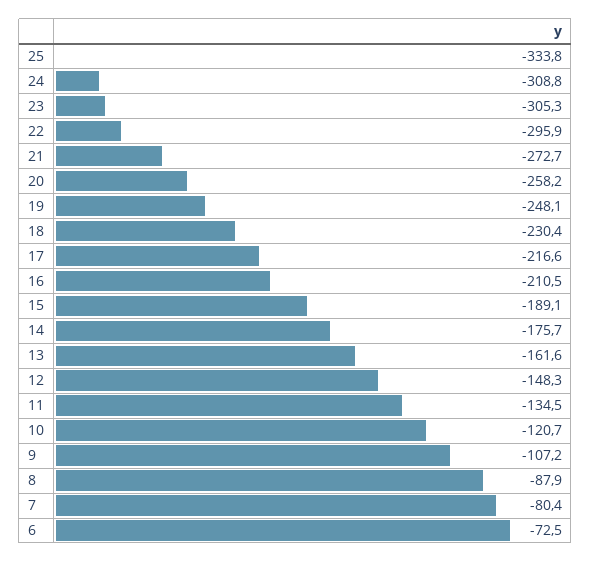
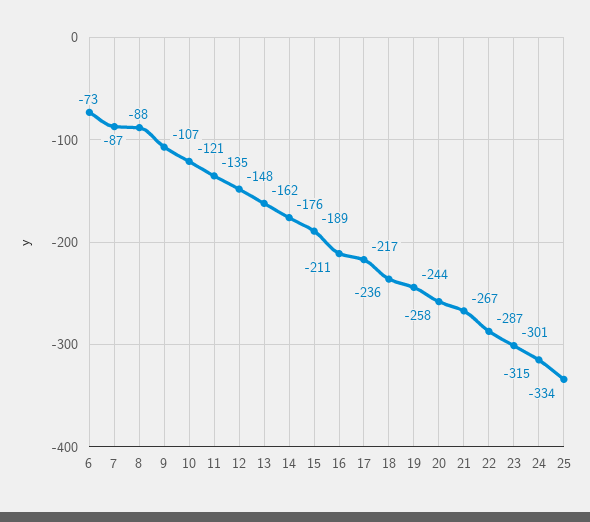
24: -308.8 -> -315
23: -305.3 -> -301
22: -295.9 -> -287
21: -272.7 -> -267
19: -248.1 -> -244
18: -230.4 -> -236
7: -80.4 -> -87

